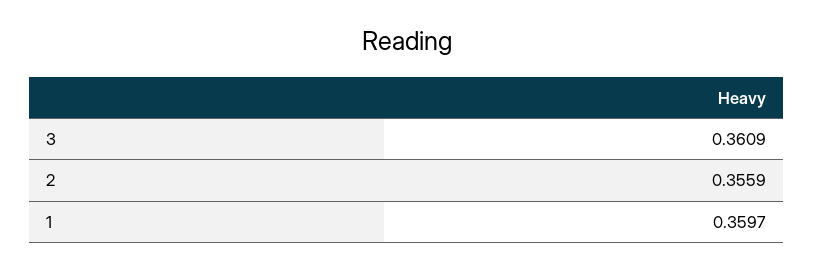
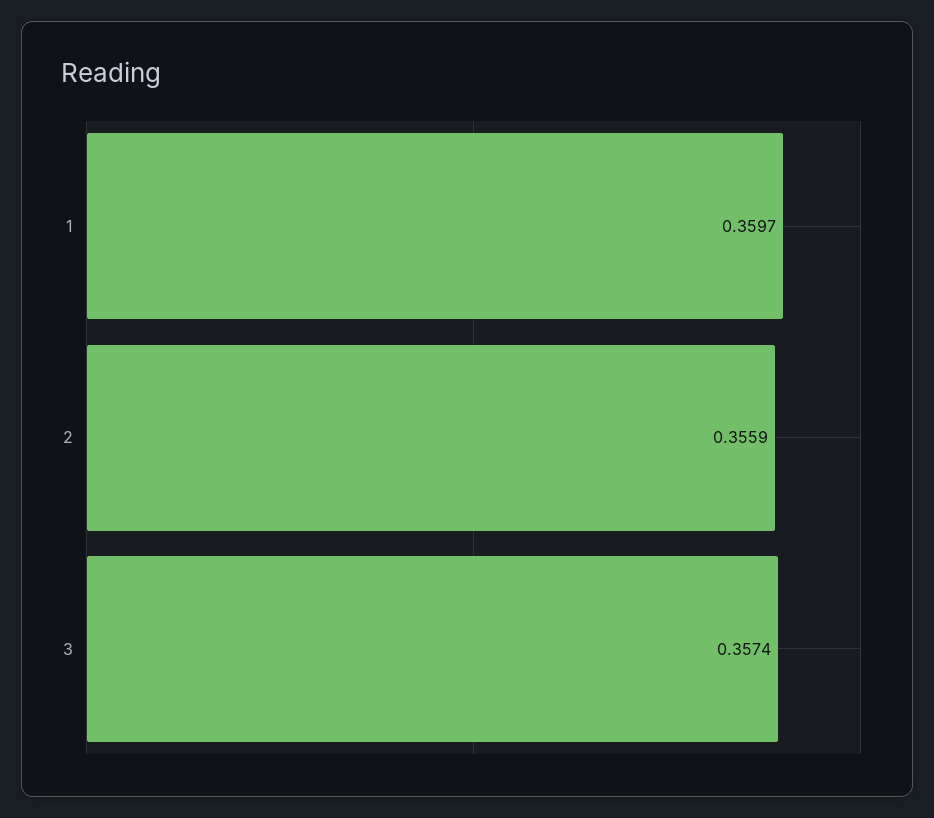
3: 0.3609 -> 0.3574

